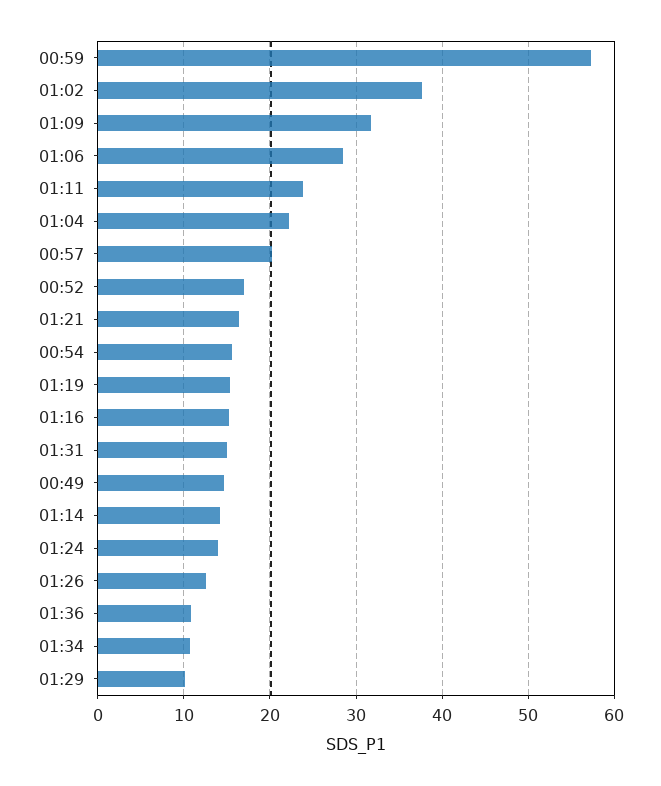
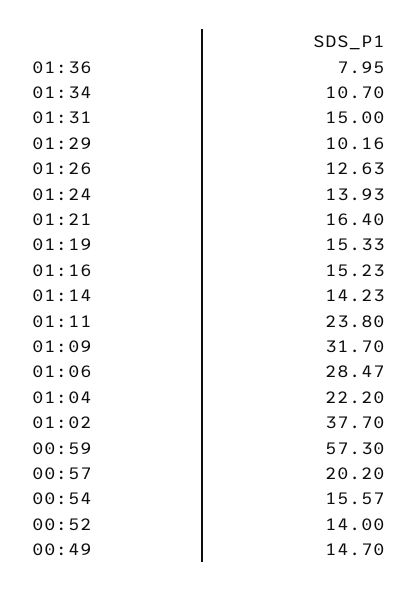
00:52: 17 -> 14
01:36: 11 -> 7.95

